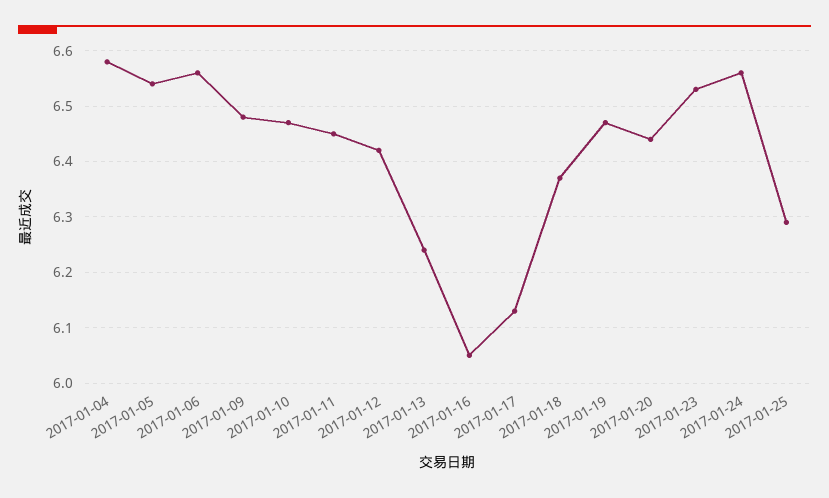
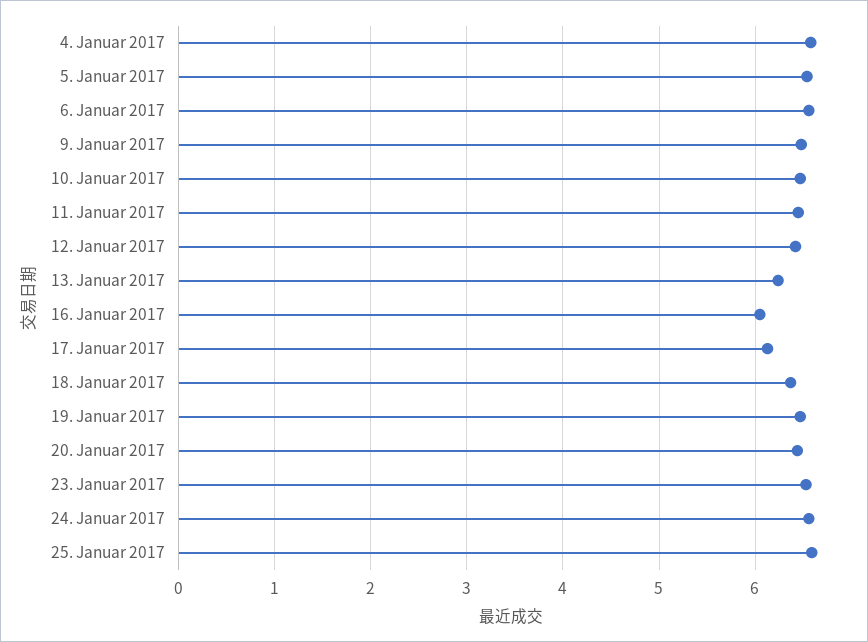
2017-01-25: 6.3 -> 6.6

